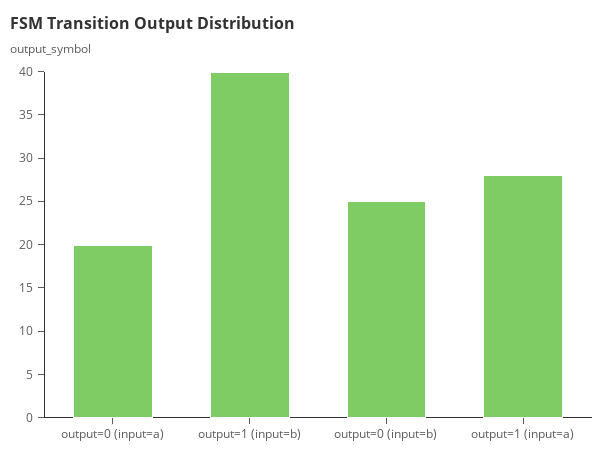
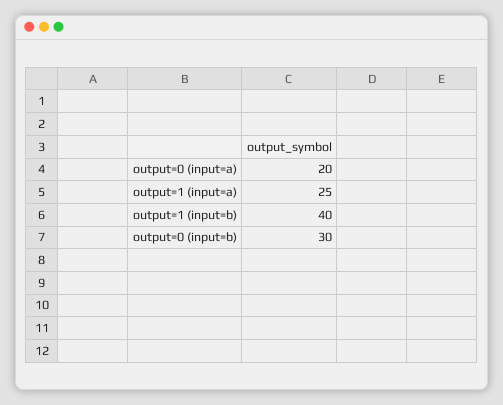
output=0 (input=b): 25 -> 30
output=1 (input=a): 28 -> 25

